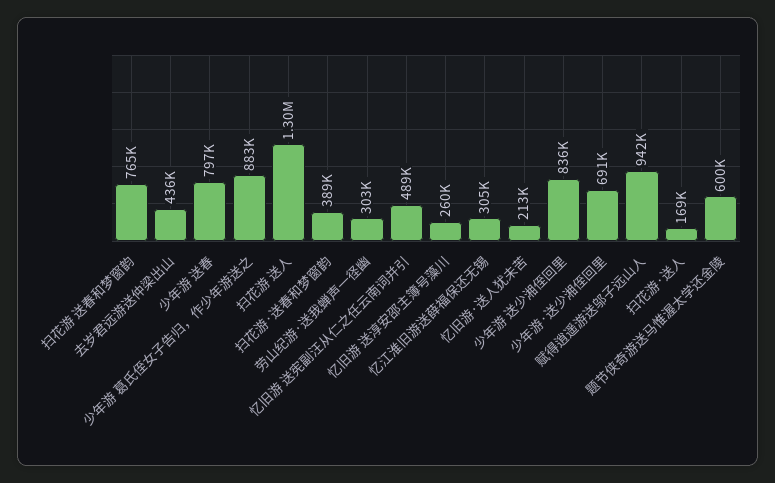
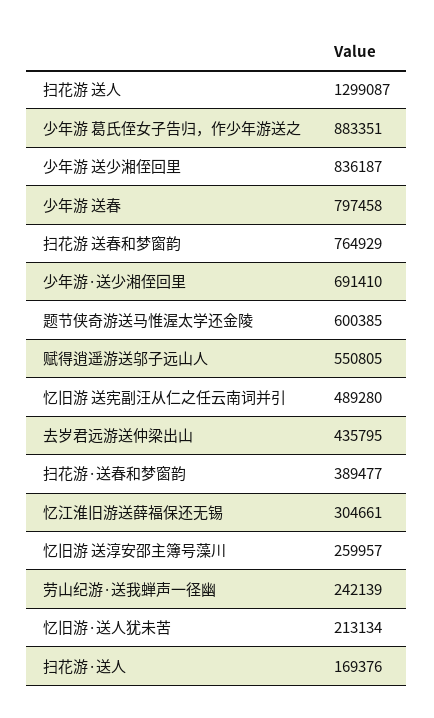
劳山纪游·送我蝉声一径幽: 303000 -> 242139
赋得逍遥游送邬子远山人: 942000 -> 550805

